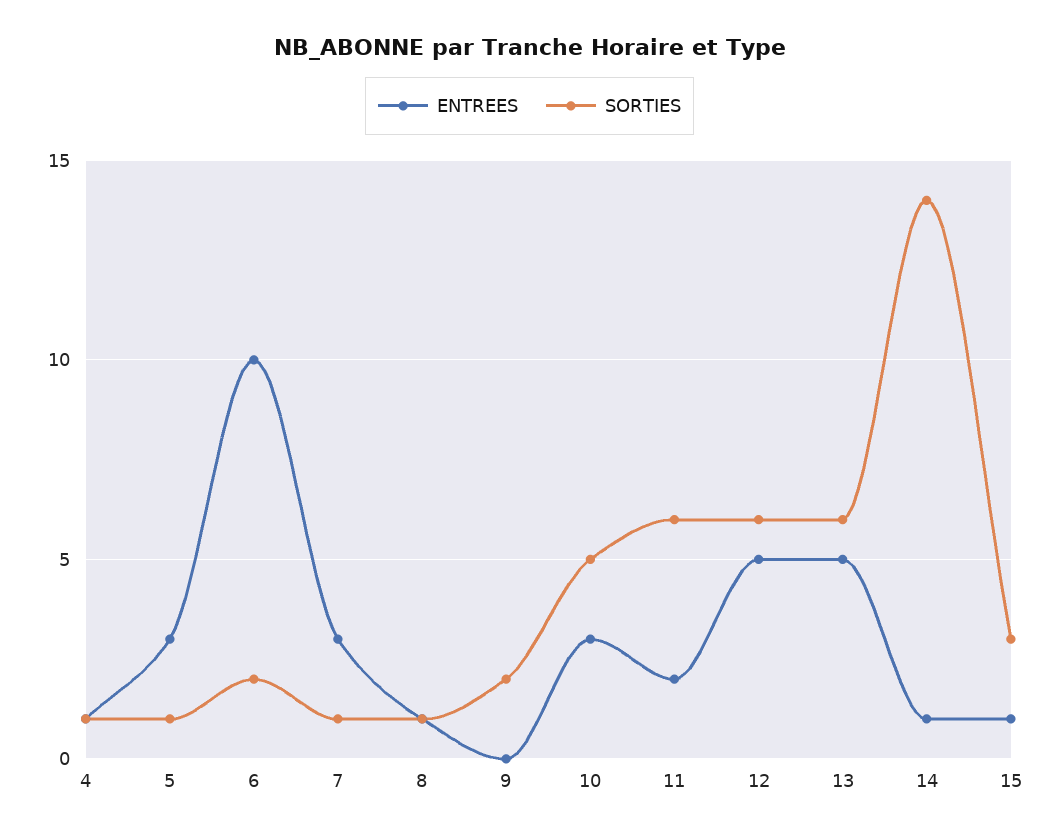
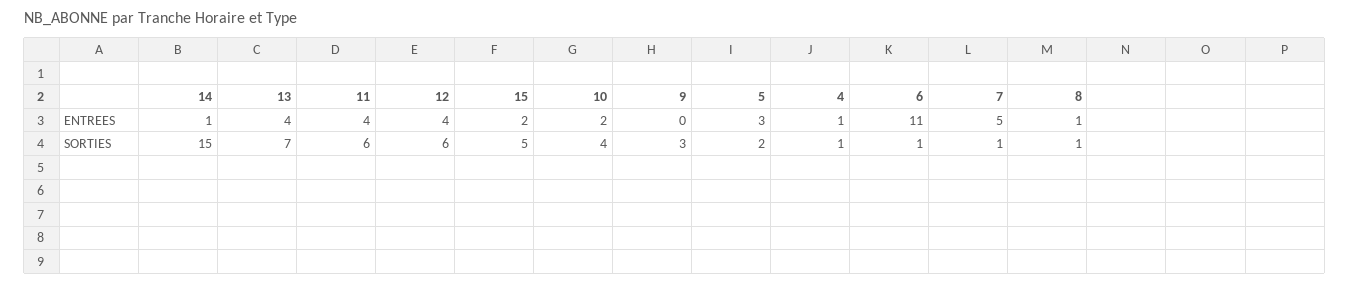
SORTIES, 5: 1 -> 2
ENTREES, 6: 10 -> 11
SORTIES, 6: 2 -> 1
ENTREES, 7: 3 -> 5
SORTIES, 9: 2 -> 3
ENTREES, 10: 3 -> 2
SORTIES, 10: 5 -> 4
ENTREES, 11: 2 -> 4
ENTREES, 12: 5 -> 4
ENTREES, 13: 5 -> 4
SORTIES, 13: 6 -> 7
SORTIES, 14: 14 -> 15
ENTREES, 15: 1 -> 2
SORTIES, 15: 3 -> 5

